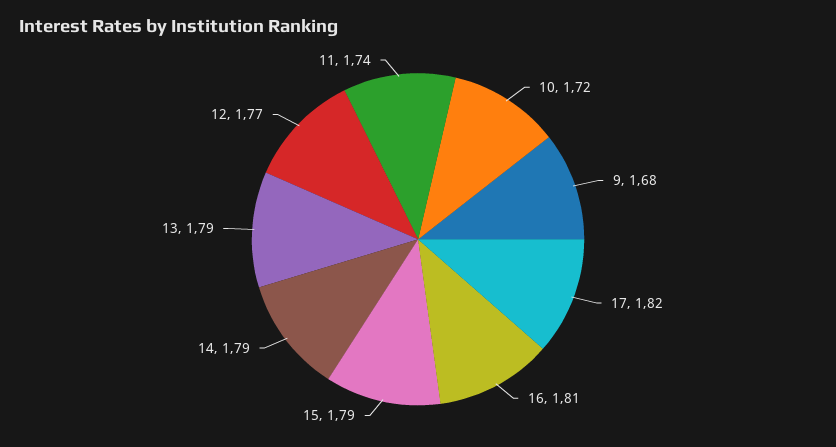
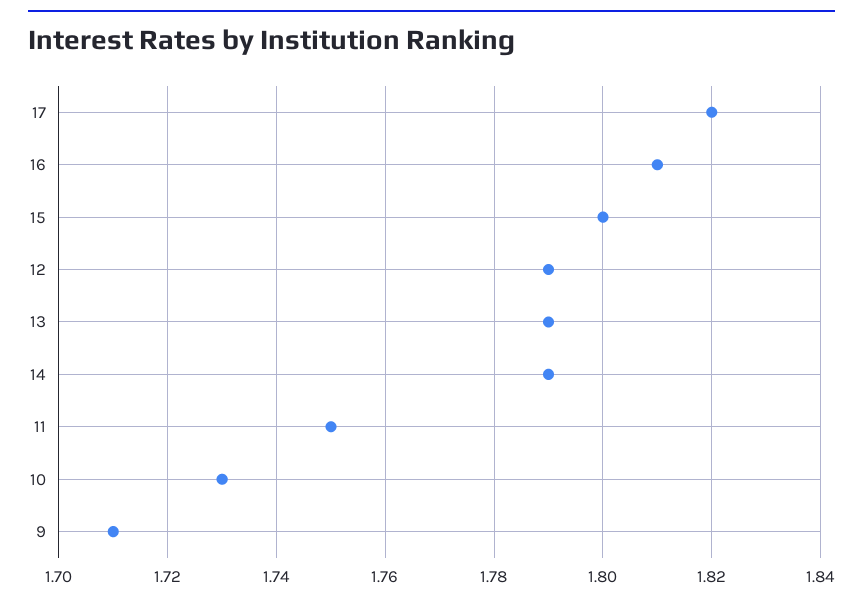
10: 1.72 -> 1.73
9: 1.68 -> 1.71
15: 1.79 -> 1.8
12: 1.77 -> 1.79
11: 1.74 -> 1.75

